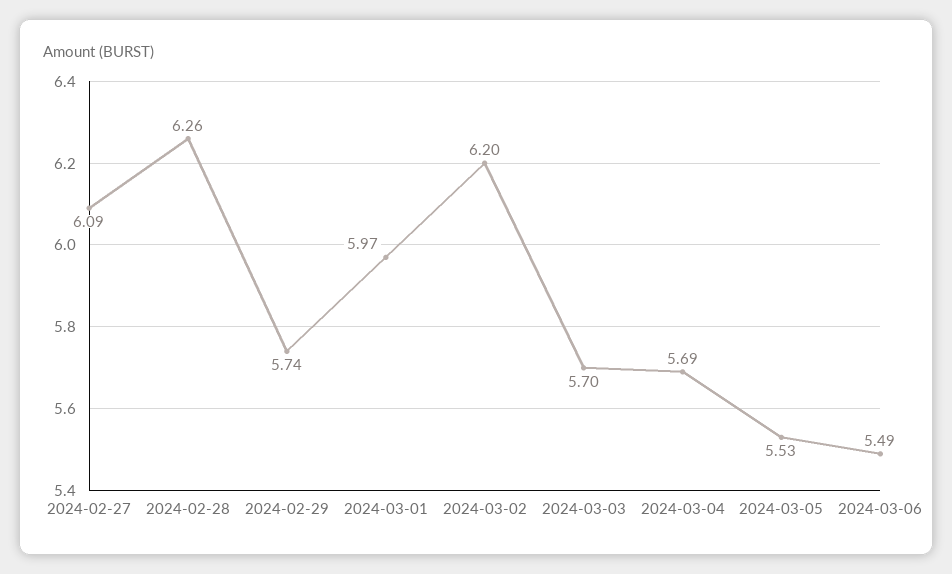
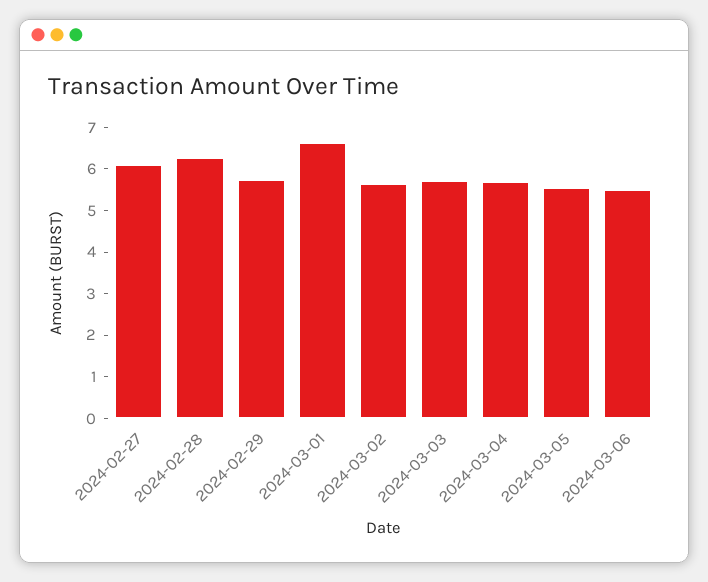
2024-03-01: 5.97 -> 6.6
2024-03-02: 6.2 -> 5.6

